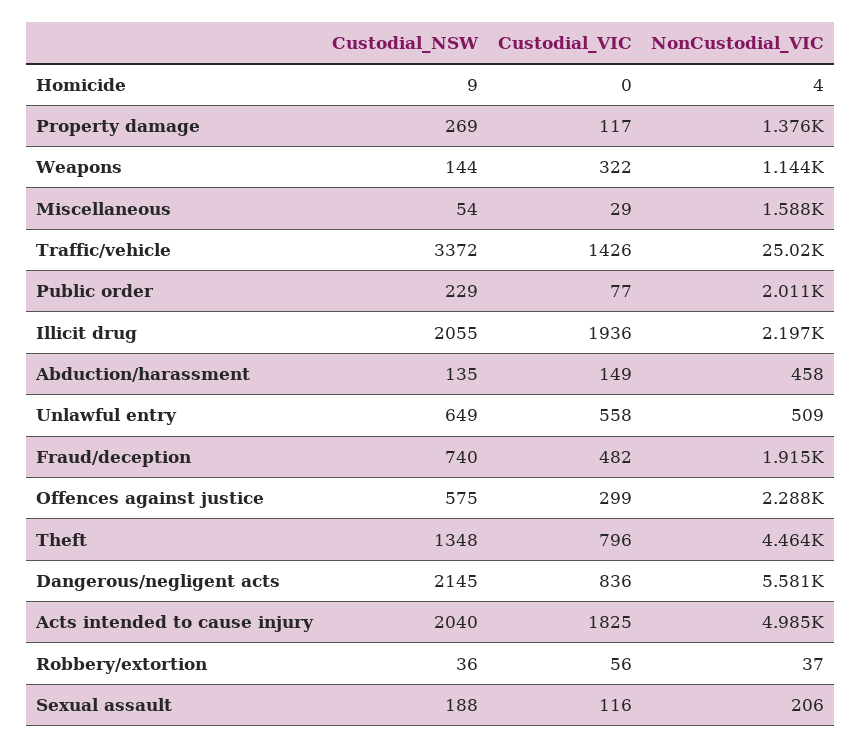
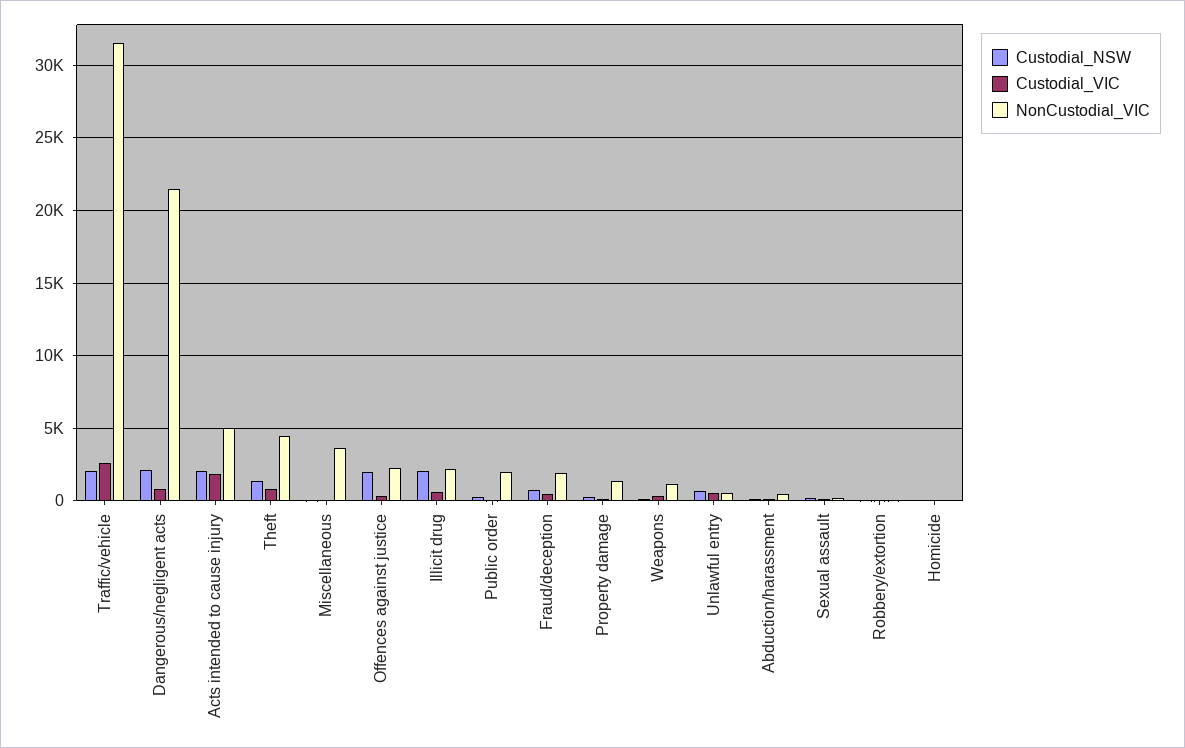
NonCustodial_VIC, Miscellaneous: 1588 -> 3500
Custodial_NSW, Traffic/vehicle: 3372 -> 2000
Custodial_VIC, Traffic/vehicle: 1426 -> 2500
NonCustodial_VIC, Traffic/vehicle: 25020 -> 31500
Custodial_VIC, Illicit drug: 1936 -> 500
Custodial_NSW, Offences against justice: 575 -> 2000
NonCustodial_VIC, Dangerous/negligent acts: 5581 -> 21500

